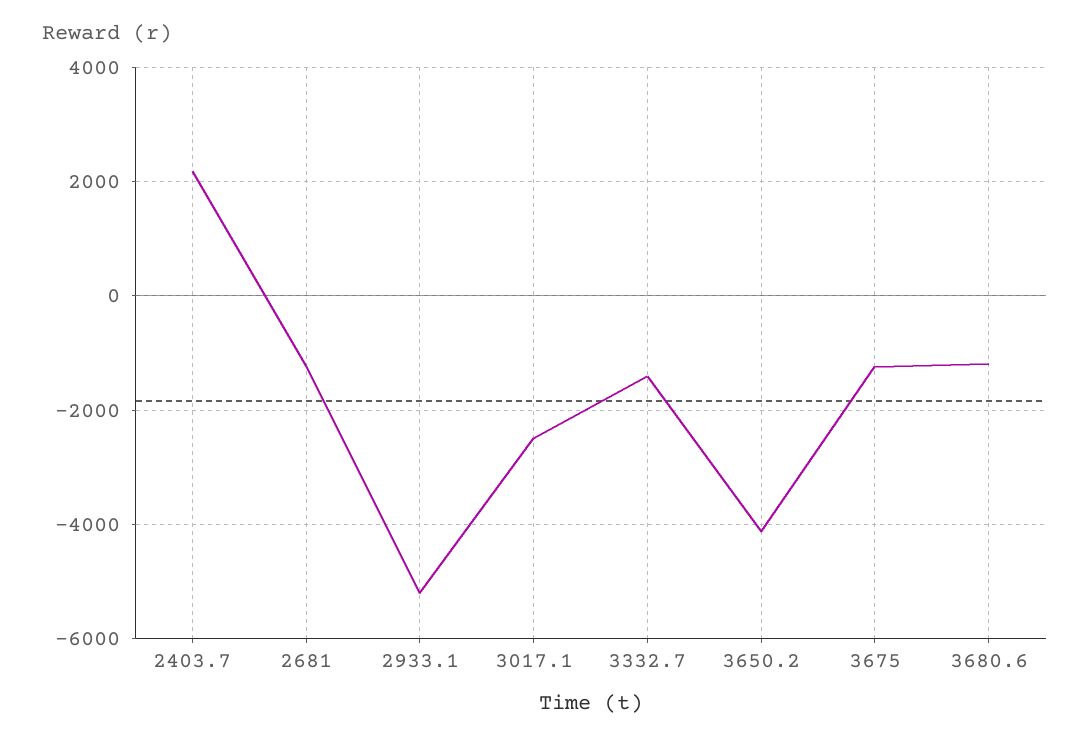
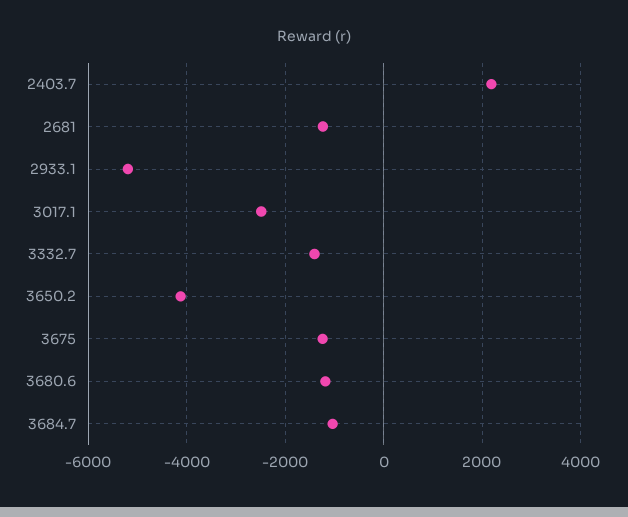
3684.7: none -> -1000

